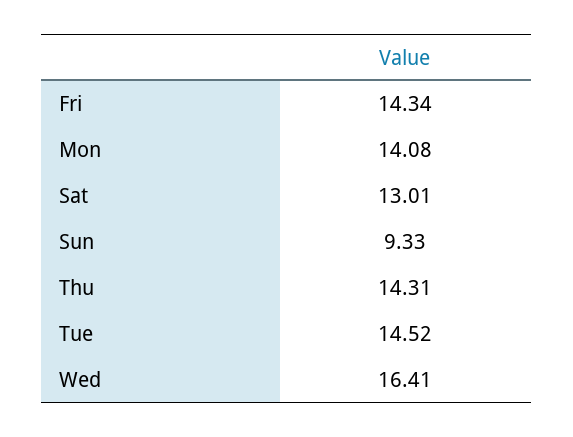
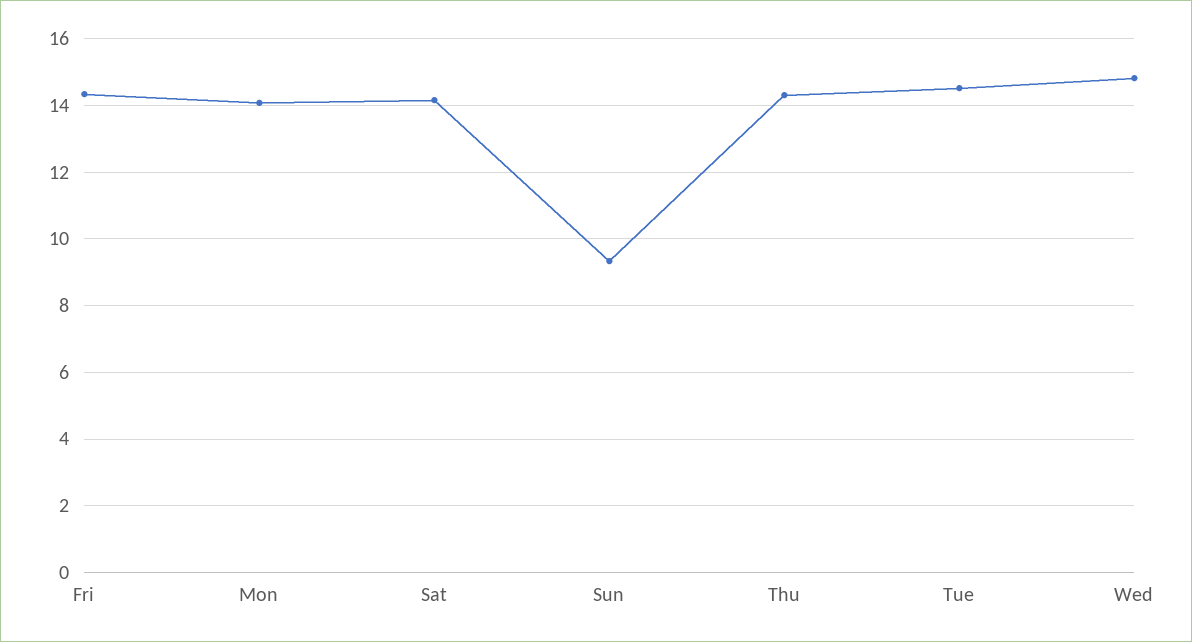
Sat: 13.01 -> 14.2
Wed: 16.41 -> 14.8

